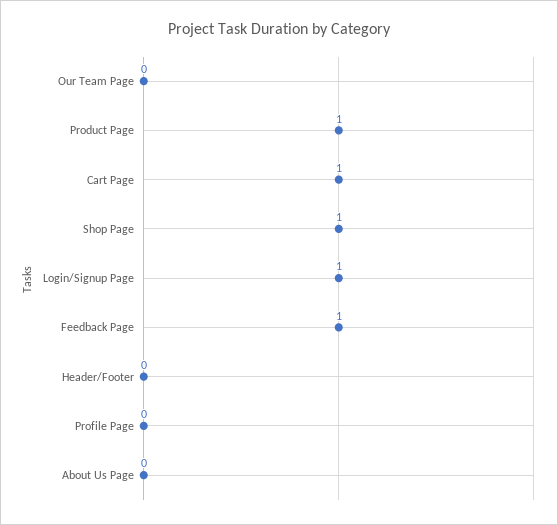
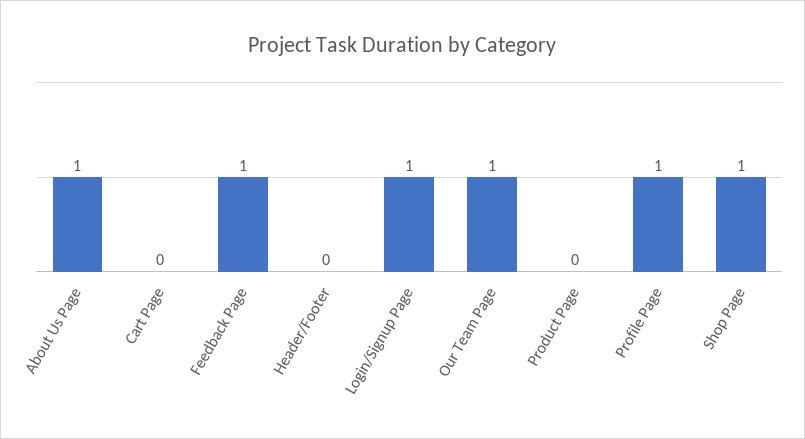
Our Team Page: 0 -> 1
Product Page: 1 -> 0
Cart Page: 1 -> 0
Profile Page: 0 -> 1
About Us Page: 0 -> 1

